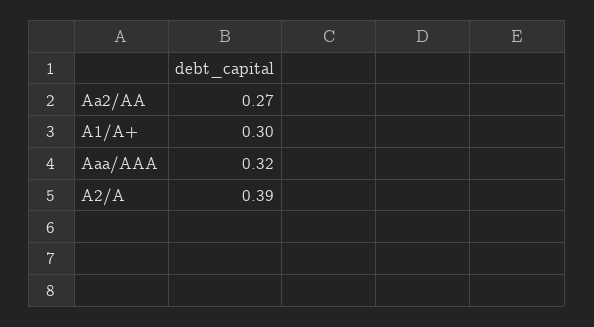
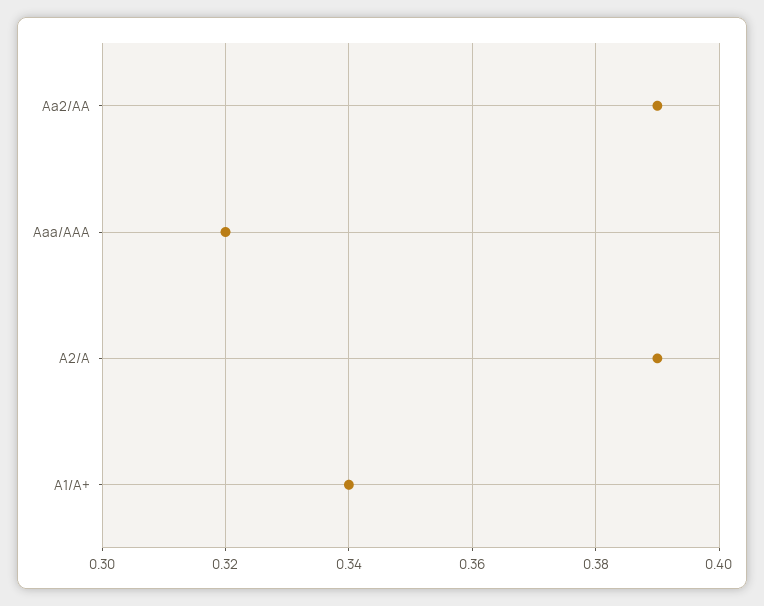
Aa2/AA: 0.27 -> 0.39
A1/A+: 0.3 -> 0.34

